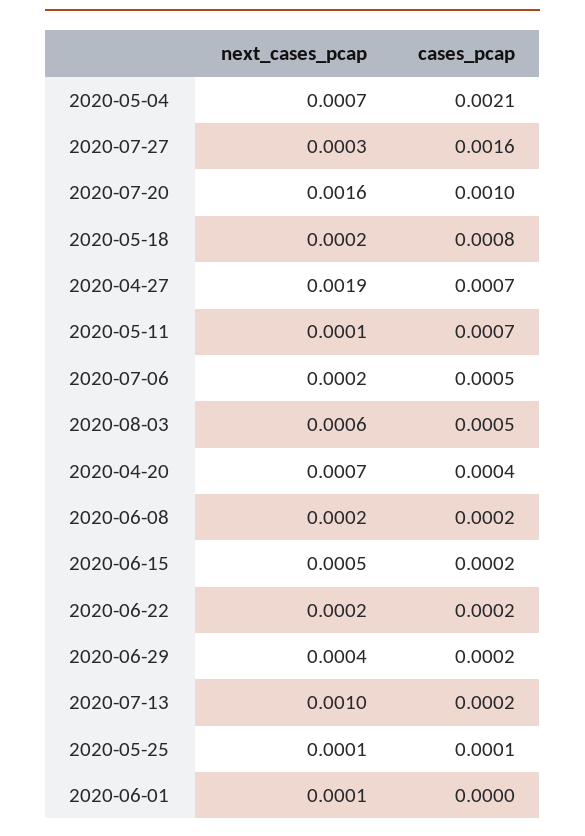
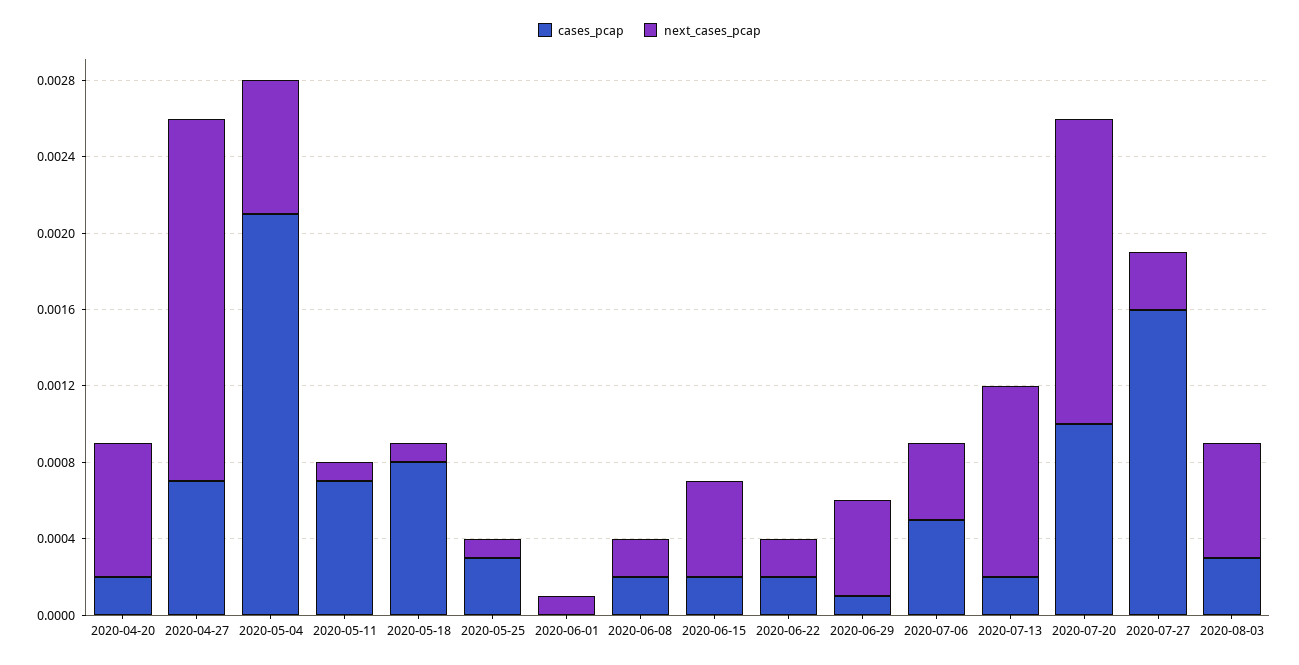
next_cases_pcap, 2020-05-18: 0.0002 -> 0.0001
next_cases_pcap, 2020-07-06: 0.0002 -> 0.0004
cases_pcap, 2020-08-03: 0.0005 -> 0.0003
cases_pcap, 2020-04-20: 0.0004 -> 0.0002
next_cases_pcap, 2020-06-29: 0.0004 -> 0.0005
cases_pcap, 2020-06-29: 0.0002 -> 0.0001
cases_pcap, 2020-05-25: 0.0001 -> 0.0003

